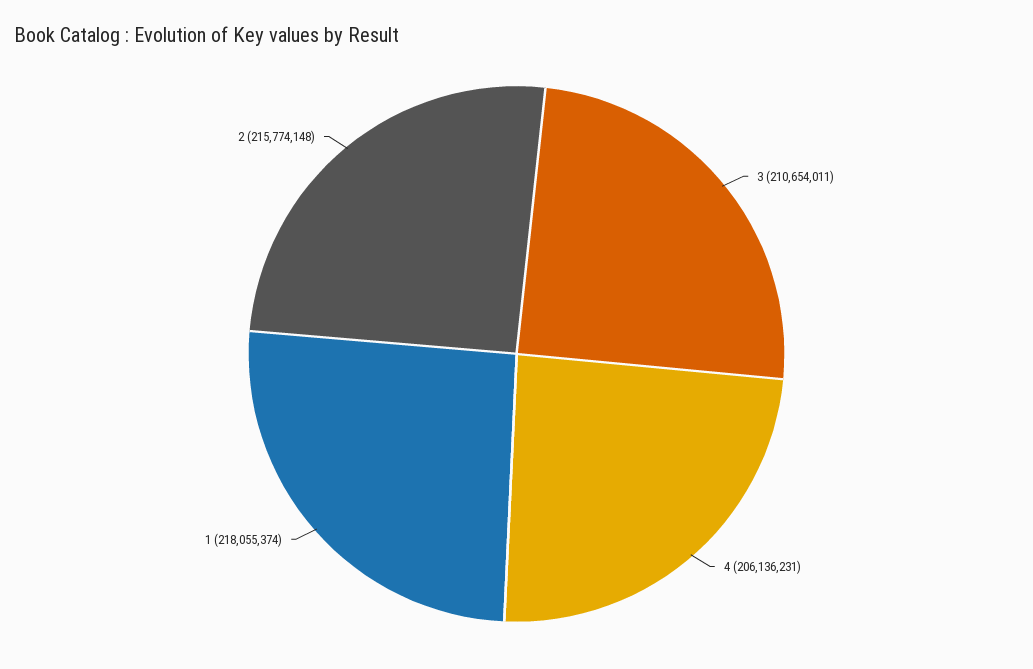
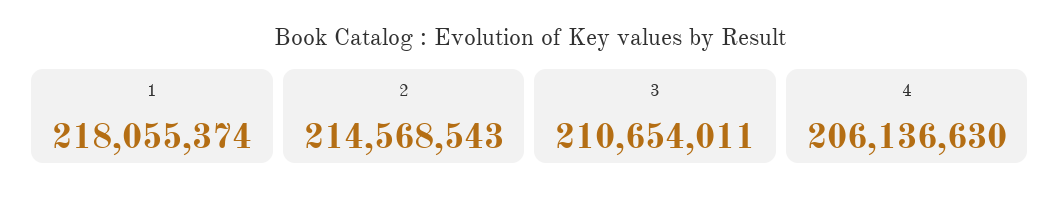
4: 206136231 -> 206136630
2: 215774148 -> 214568543

